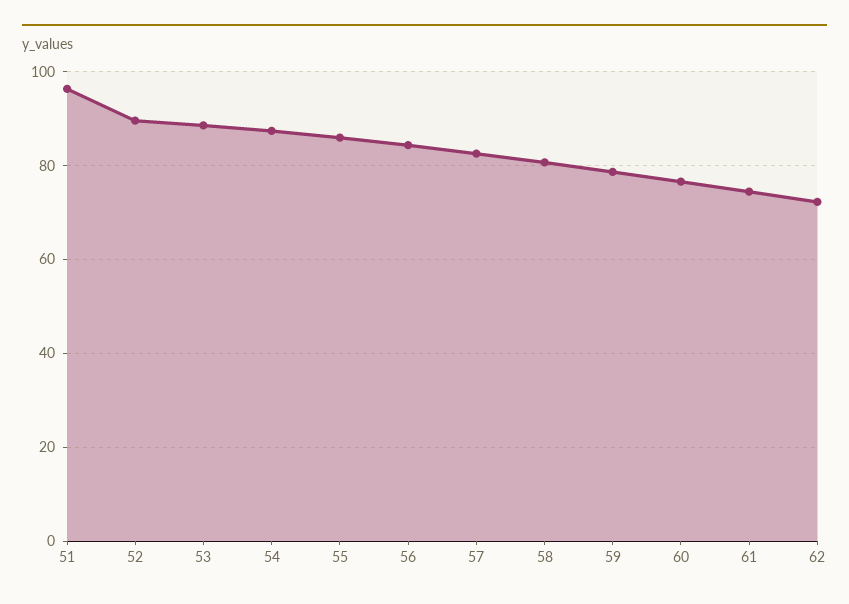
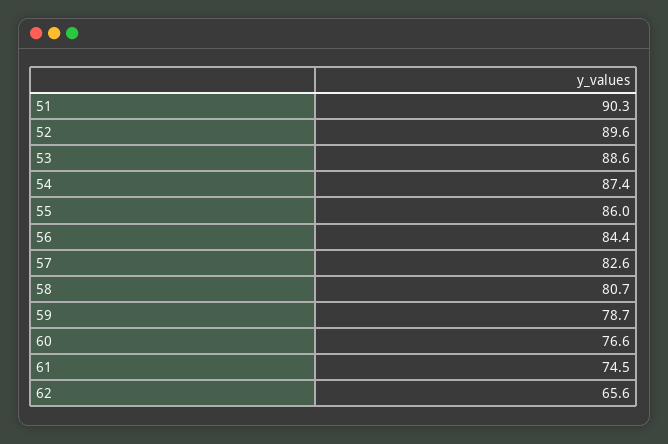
51: 96 -> 90.3
62: 72 -> 65.6

